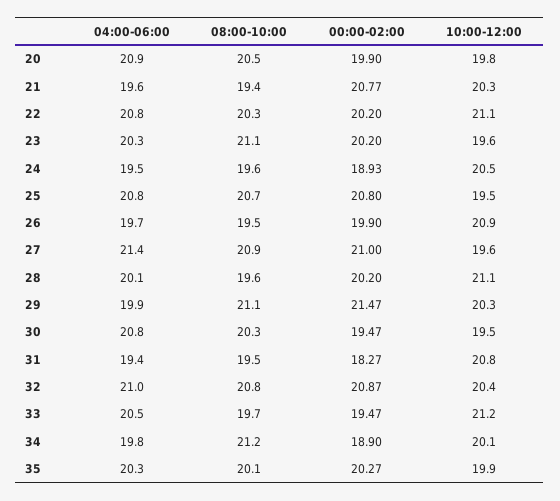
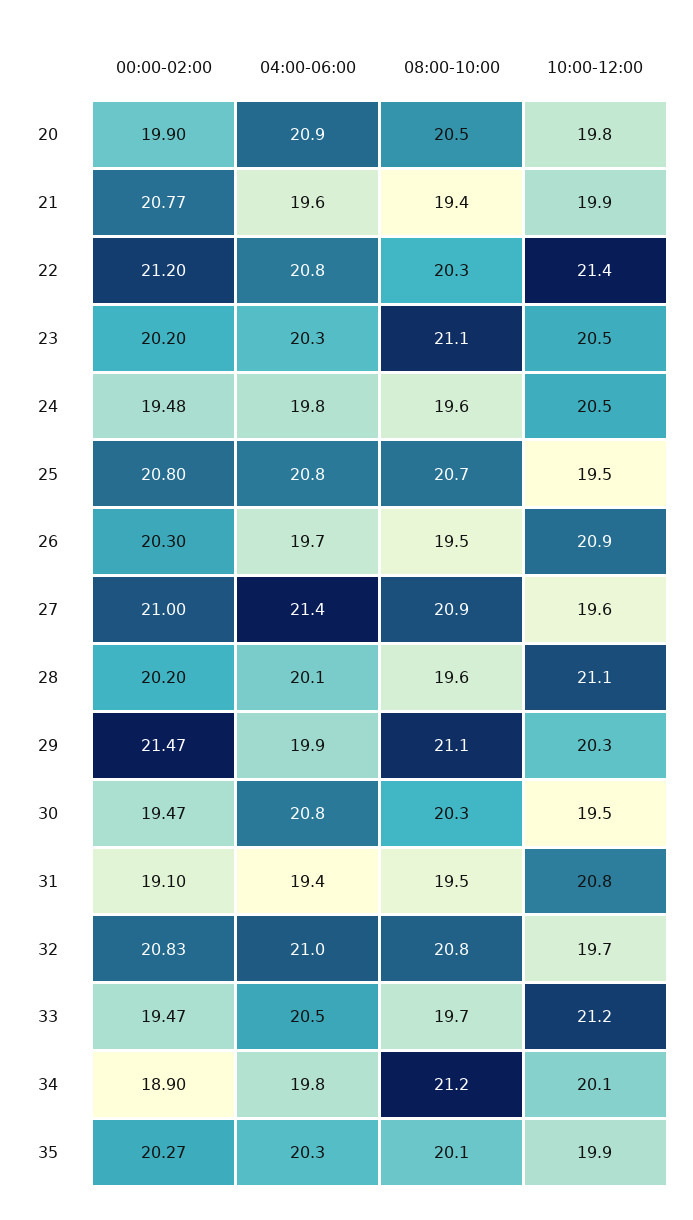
10:00-12:00, 21: 20.3 -> 19.9
00:00-02:00, 22: 20.2 -> 21.2
10:00-12:00, 22: 21.1 -> 21.4
10:00-12:00, 23: 19.6 -> 20.5
04:00-06:00, 24: 19.5 -> 19.8
00:00-02:00, 24: 18.93 -> 19.48
00:00-02:00, 26: 19.9 -> 20.3
00:00-02:00, 31: 18.27 -> 19.1
00:00-02:00, 32: 20.87 -> 20.83
10:00-12:00, 32: 20.4 -> 19.7

